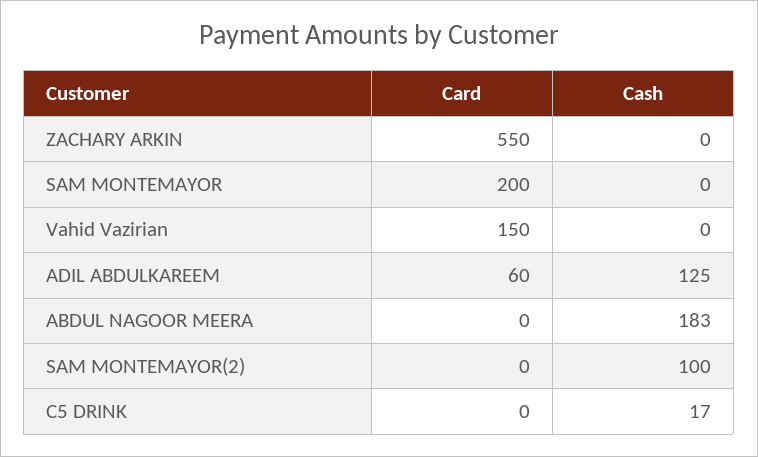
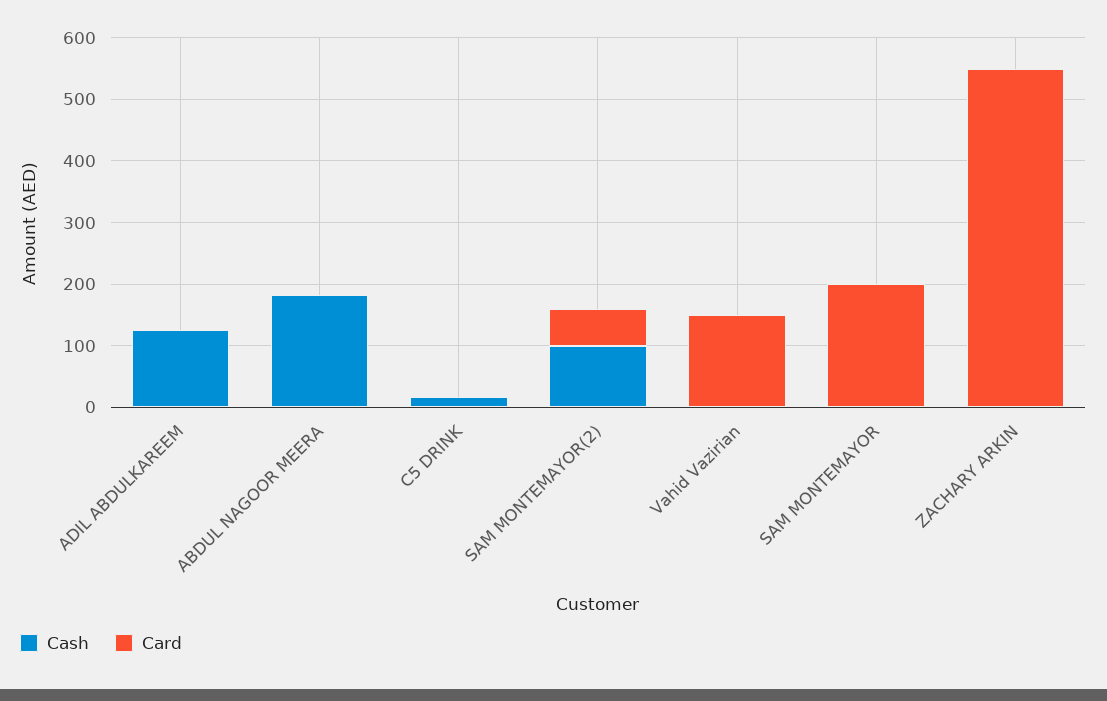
Card, ADIL ABDULKAREEM: 60 -> 0
Card, SAM MONTEMAYOR(2): 0 -> 60

